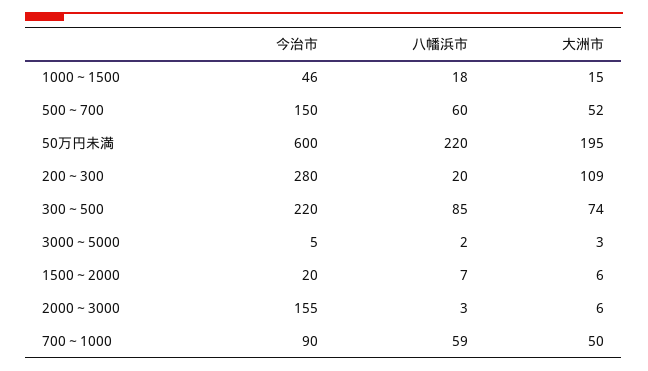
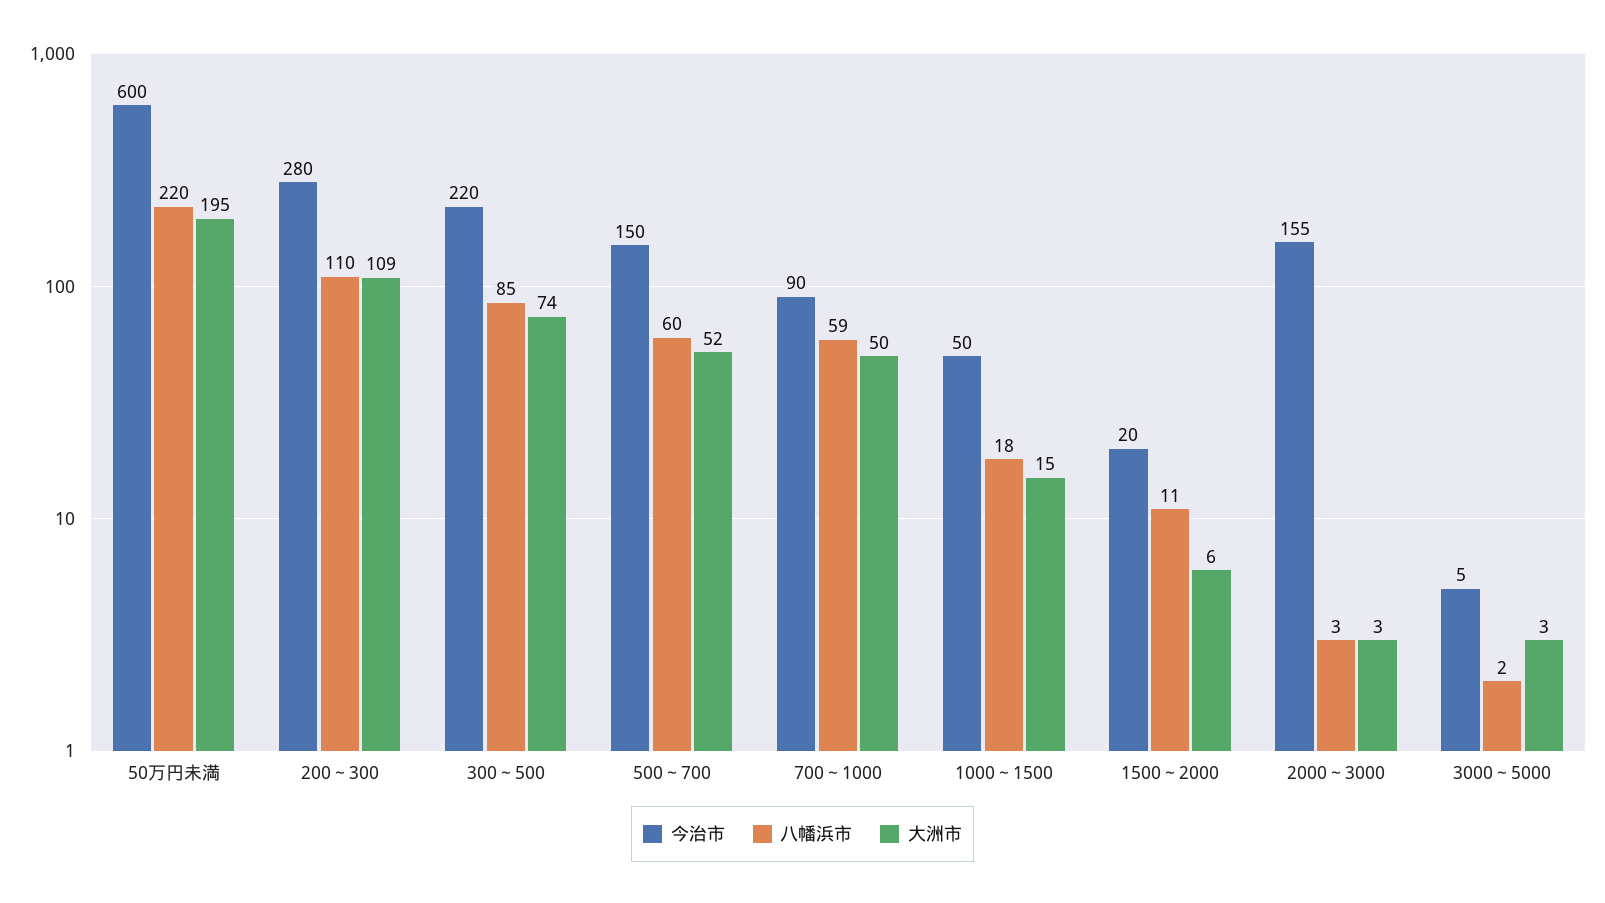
今治市, 1000～1500: 46 -> 50
八幡浜市, 200～300: 20 -> 110
八幡浜市, 1500～2000: 7 -> 11
大洲市, 2000～3000: 6 -> 3

